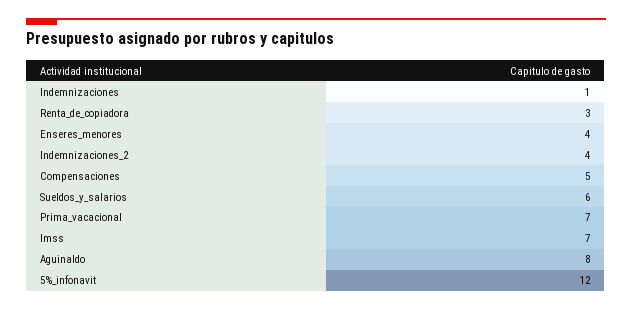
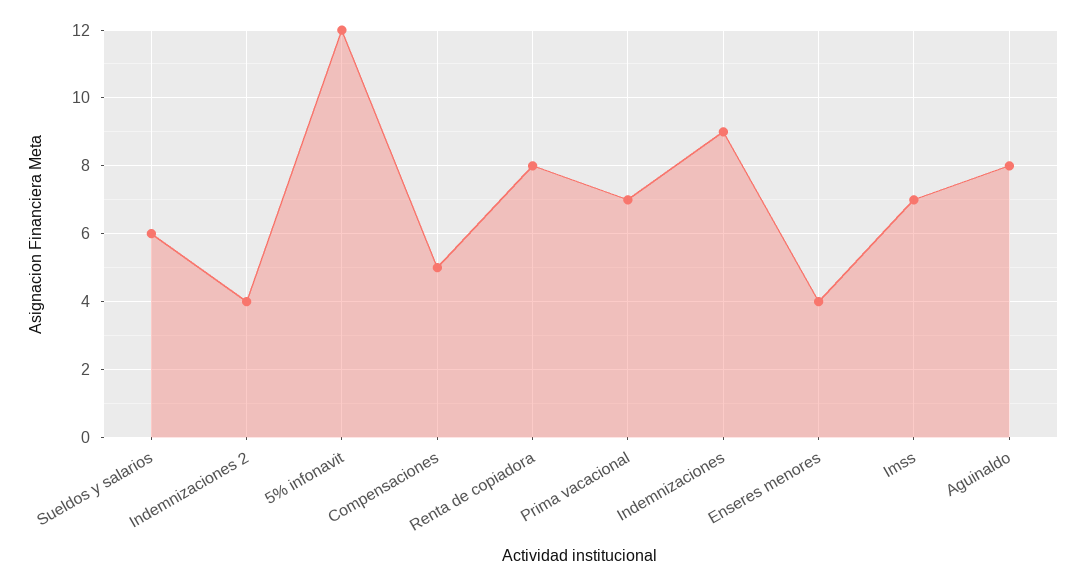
Indemnizaciones: 1 -> 9
Renta_de_copiadora: 3 -> 8

